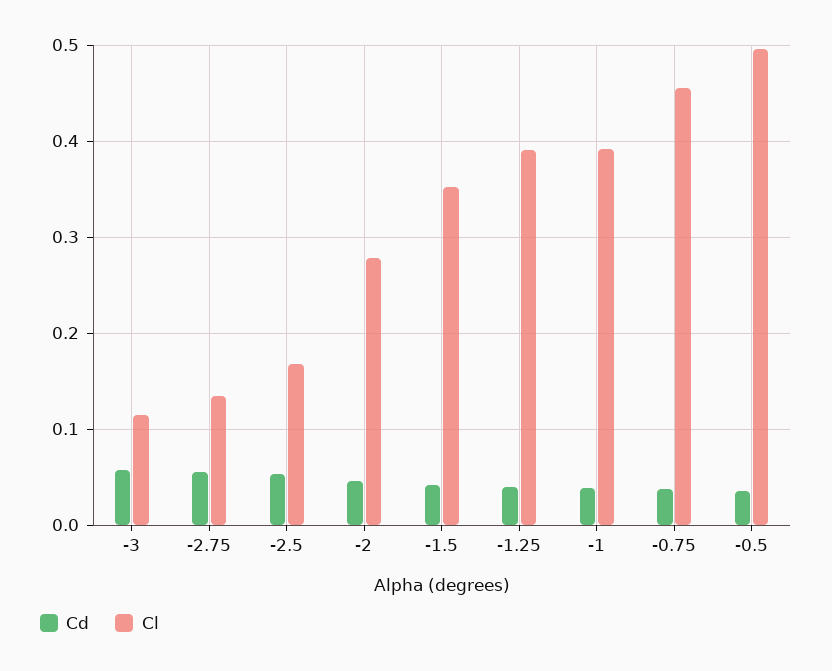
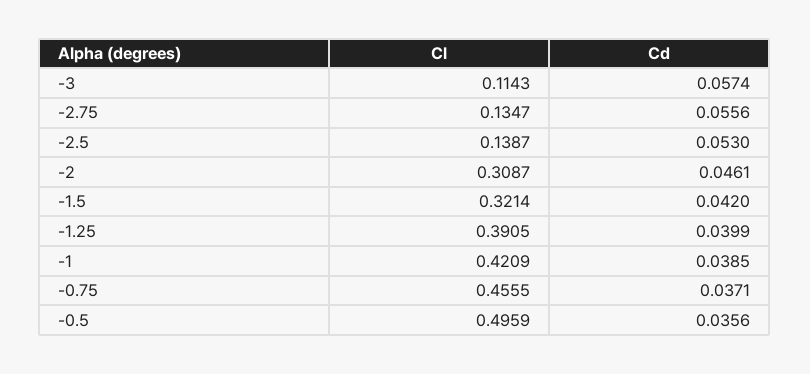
Cl, -2.5: 0.17 -> 0.1387
Cl, -2: 0.28 -> 0.3087
Cl, -1.5: 0.35 -> 0.3214
Cl, -1: 0.39 -> 0.4209

